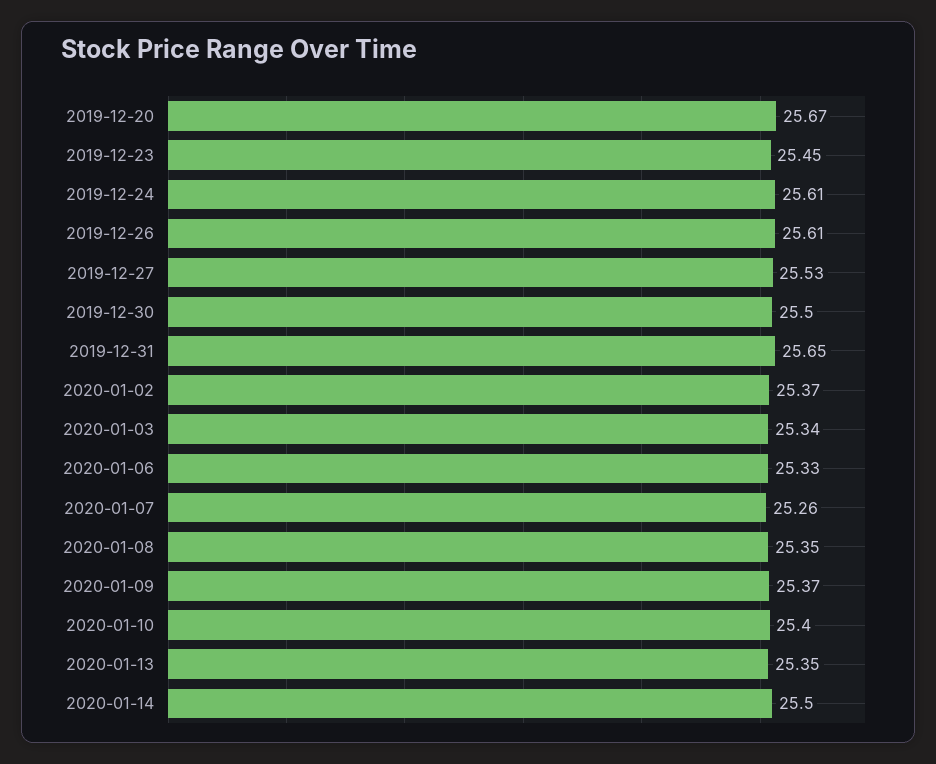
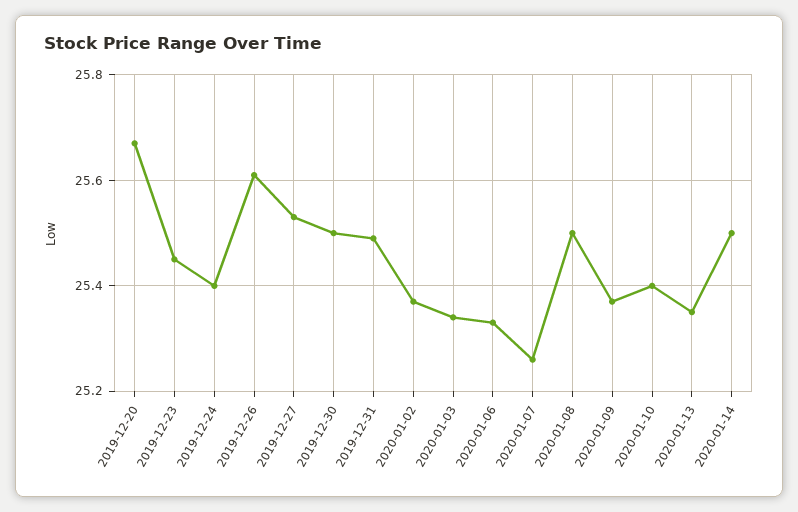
2019-12-24: 25.61 -> 25.4
2019-12-31: 25.65 -> 25.5
2020-01-08: 25.35 -> 25.5

